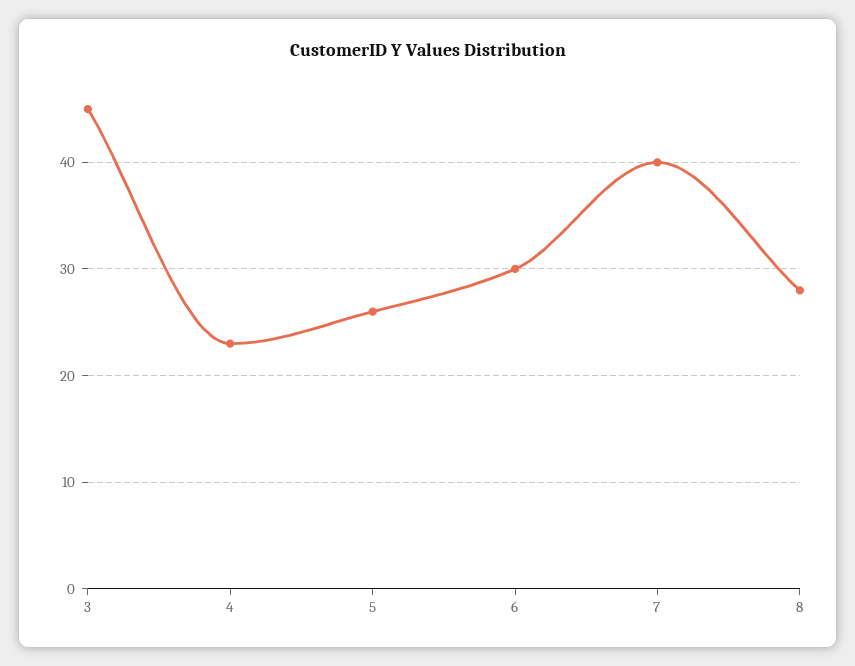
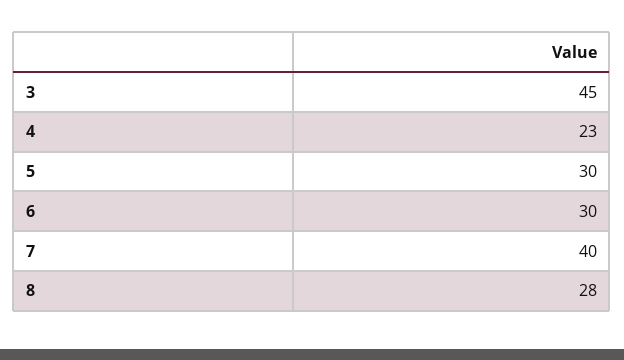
5: 26 -> 30

